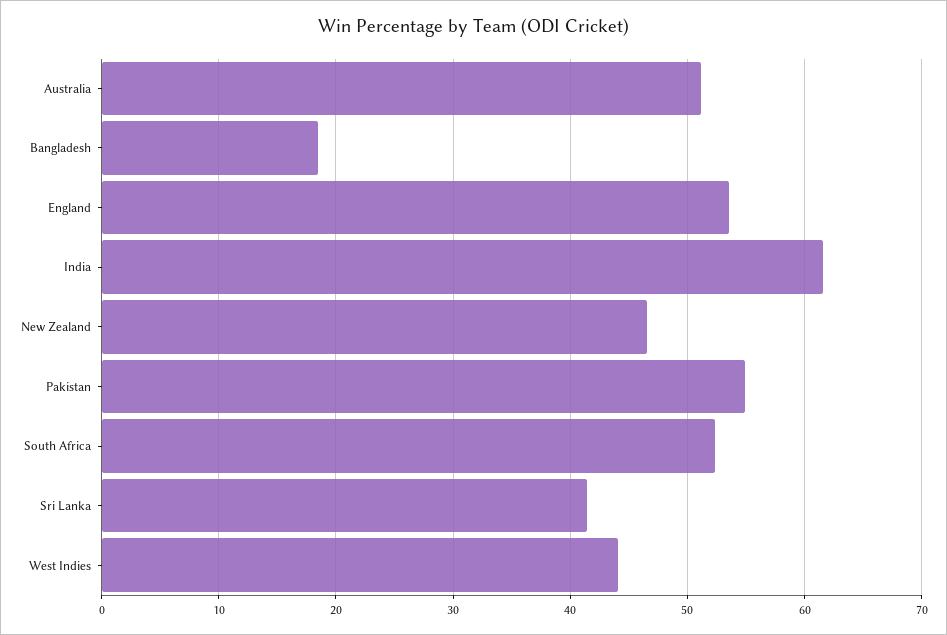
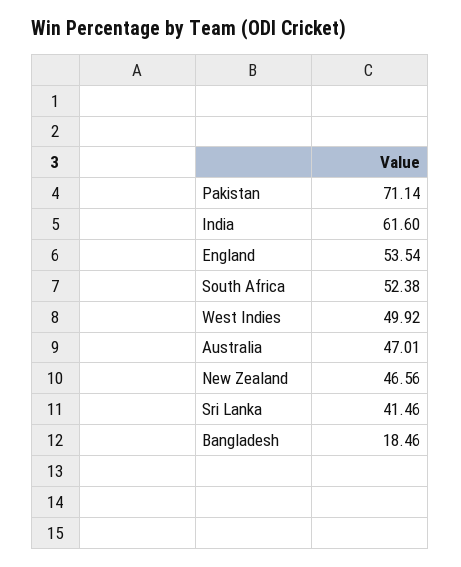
Australia: 51 -> 47.01
Pakistan: 55 -> 71.14
West Indies: 44 -> 49.92

